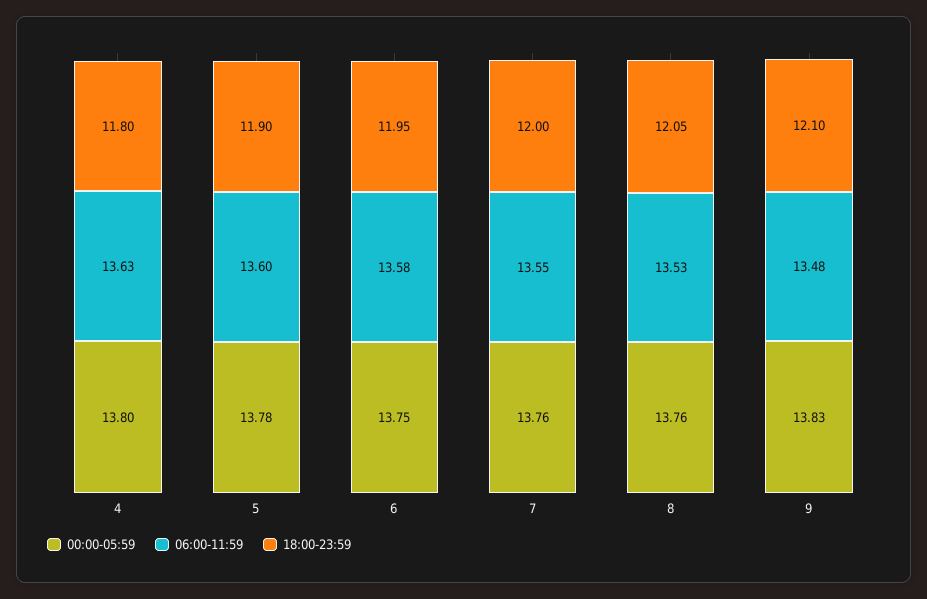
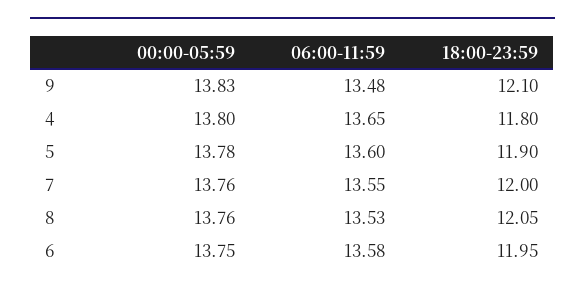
06:00-11:59, 4: 13.63 -> 13.65

